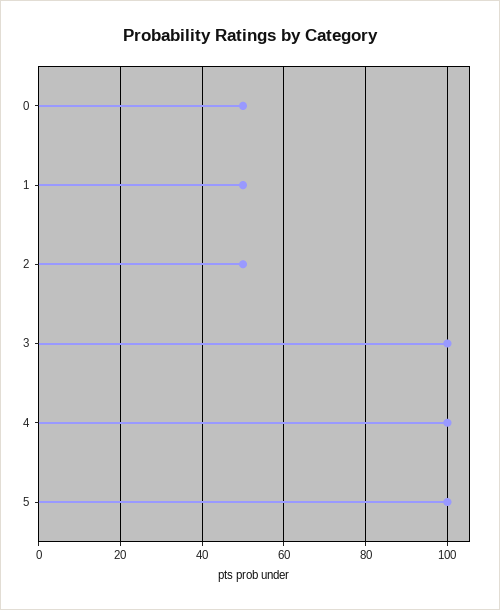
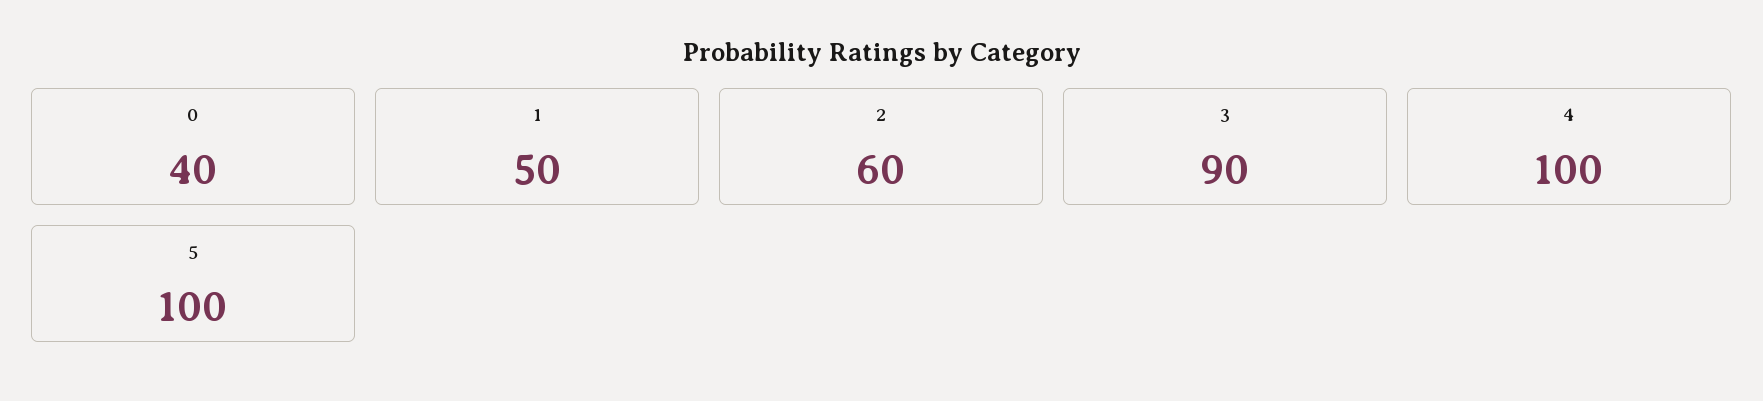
0: 50 -> 40
2: 50 -> 60
3: 100 -> 90

